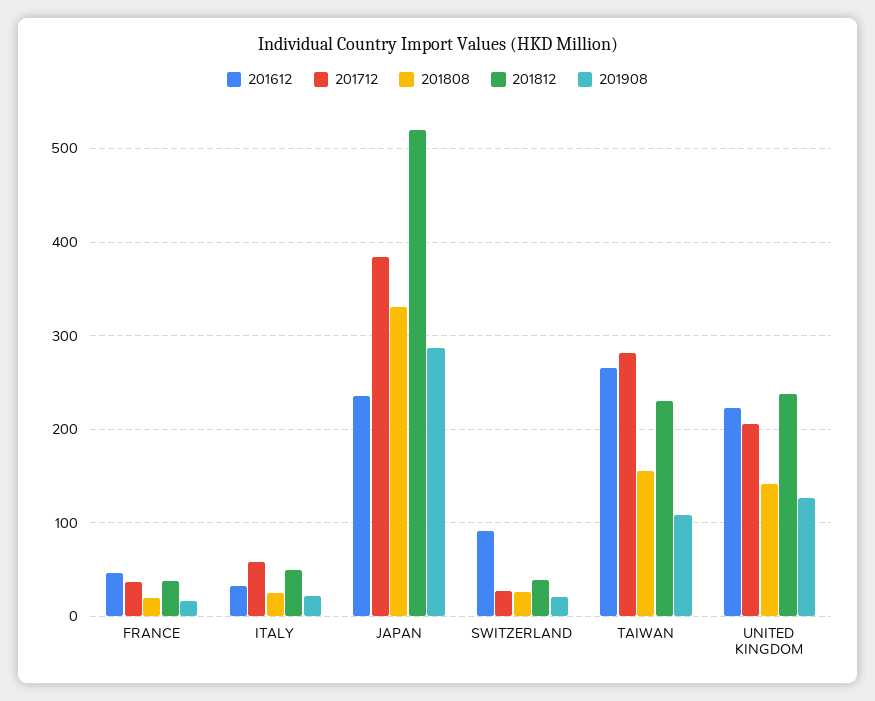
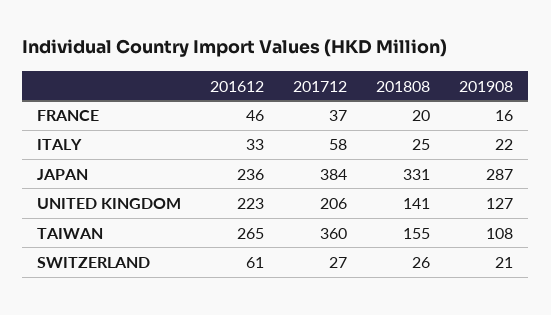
201812, FRANCE: 40 -> none
201812, ITALY: 50 -> none
201812, JAPAN: 520 -> none
201612, SWITZERLAND: 90 -> 61
201812, SWITZERLAND: 40 -> none
201712, TAIWAN: 280 -> 360
201812, TAIWAN: 230 -> none
201812, UNITED KINGDOM: 240 -> none

